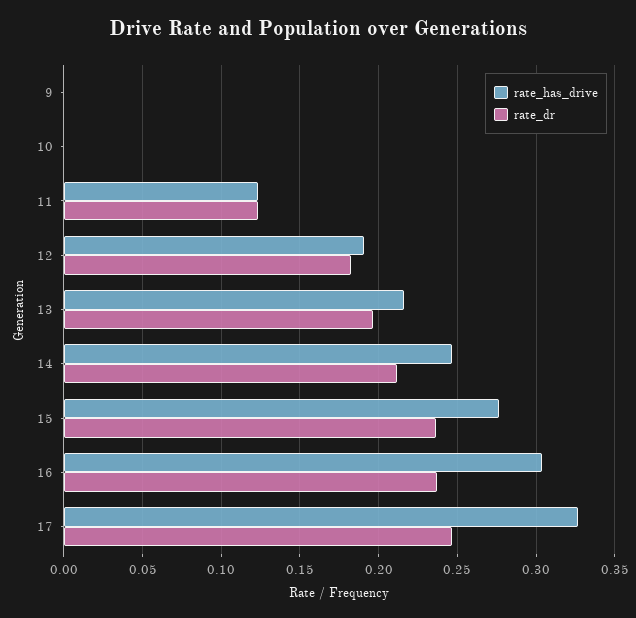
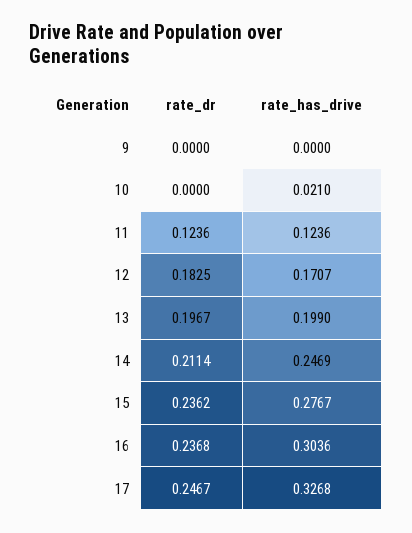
rate_has_drive, 10: 0 -> 0.021
rate_has_drive, 12: 0.19 -> 0.1707
rate_has_drive, 13: 0.215 -> 0.199

